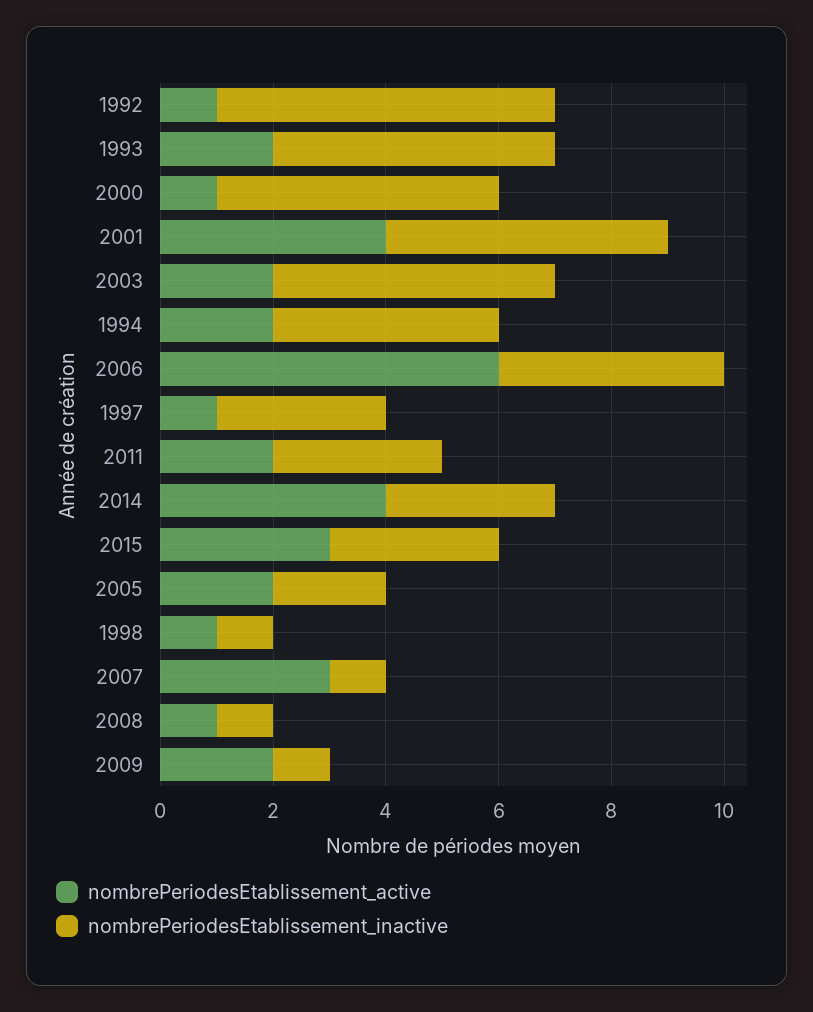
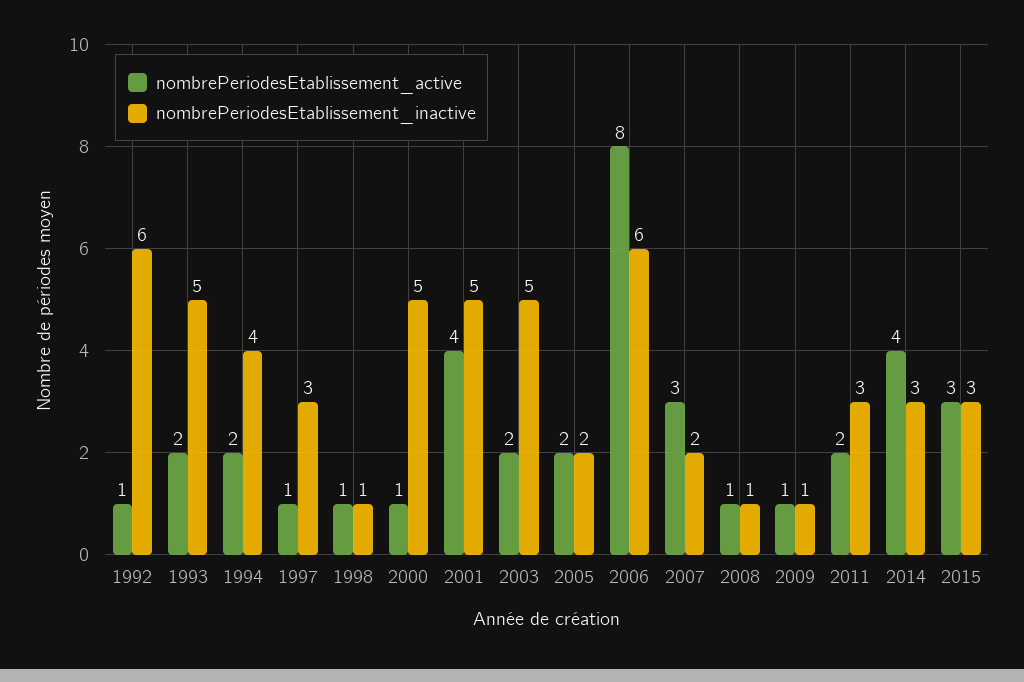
nombrePeriodesEtablissement_active, 2006: 6 -> 8
nombrePeriodesEtablissement_inactive, 2006: 4 -> 6
nombrePeriodesEtablissement_inactive, 2007: 1 -> 2
nombrePeriodesEtablissement_active, 2009: 2 -> 1

